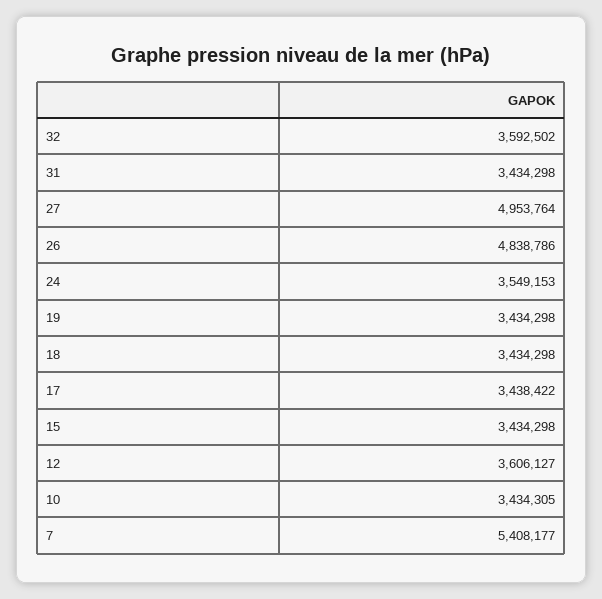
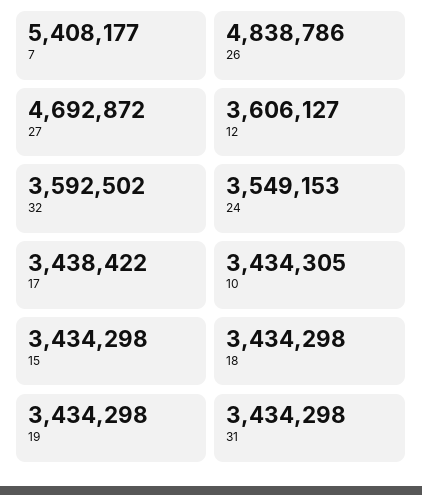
27: 4953764 -> 4692872

